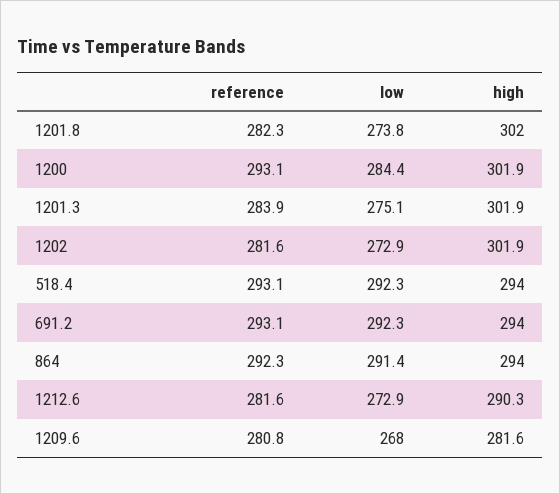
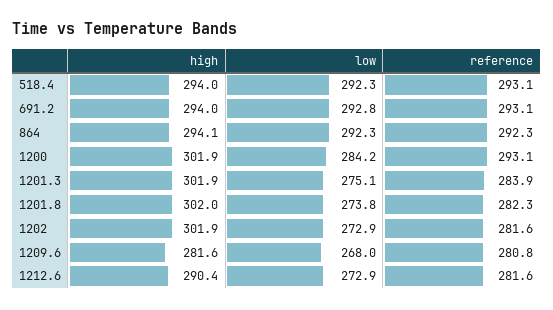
low, 1200: 284.4 -> 284.2
low, 691.2: 292.3 -> 292.8
low, 864: 291.4 -> 292.3
high, 864: 294 -> 294.1
high, 1212.6: 290.3 -> 290.4

